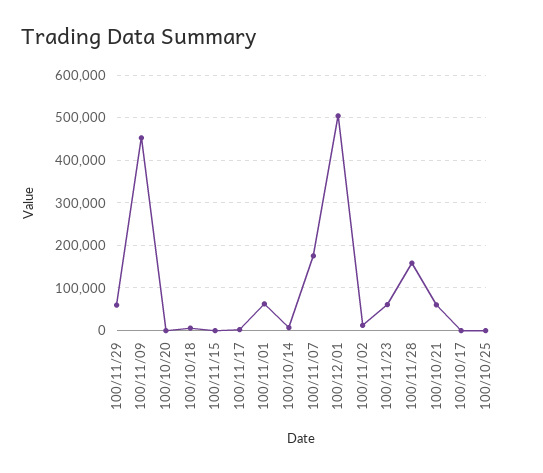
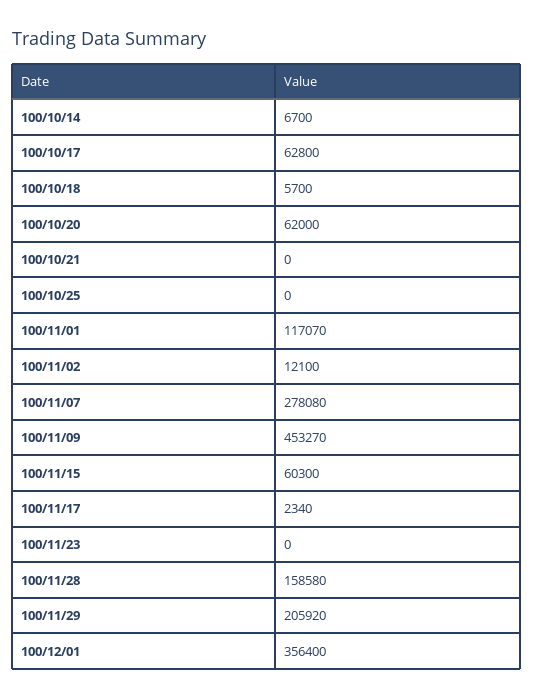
100/11/29: 60000 -> 205920
100/10/20: 0 -> 62000
100/11/15: 0 -> 60300
100/11/01: 60000 -> 117070
100/11/07: 180000 -> 278080
100/12/01: 500000 -> 356400
100/11/23: 60000 -> 0
100/10/21: 60000 -> 0
100/10/17: 0 -> 62800

